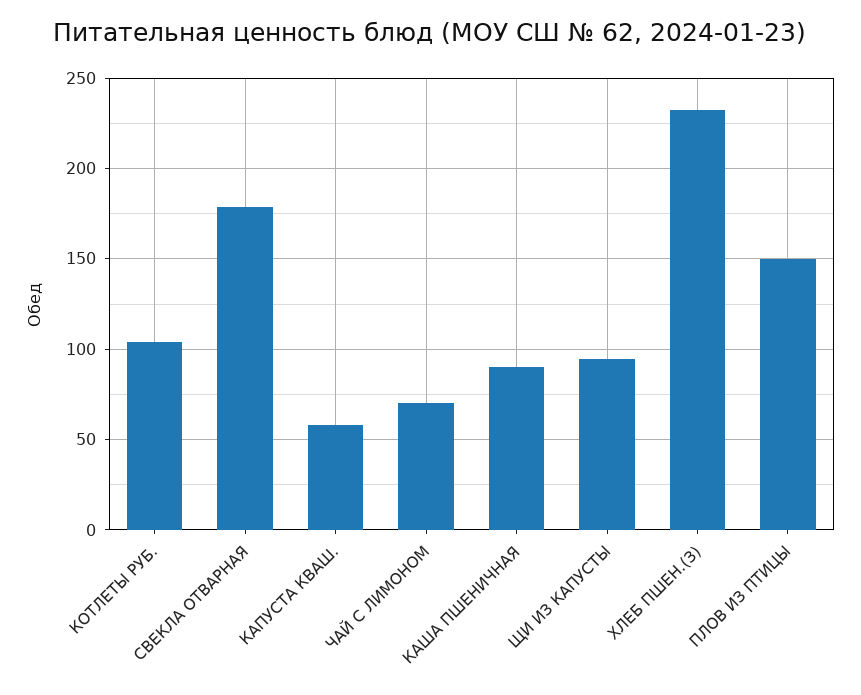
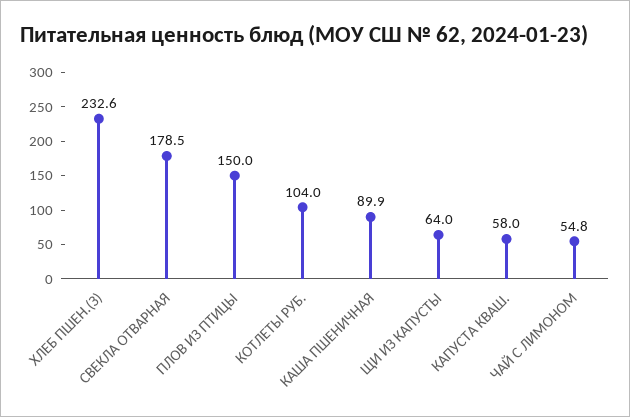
ЧАЙ С ЛИМОНОМ: 70 -> 54.8
ЩИ ИЗ КАПУСТЫ: 95 -> 64

